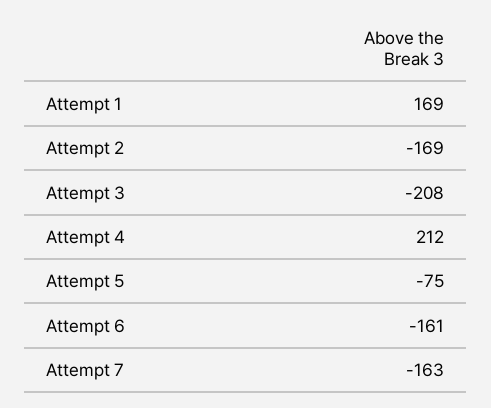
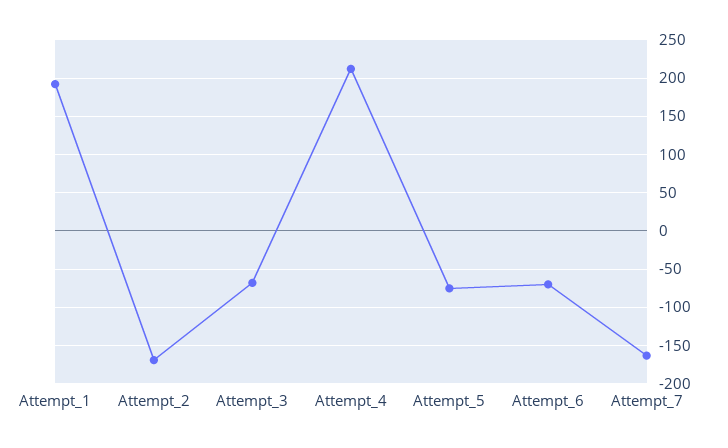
Attempt 1: 169 -> 190
Attempt 3: -208 -> -70
Attempt 6: -161 -> -70

